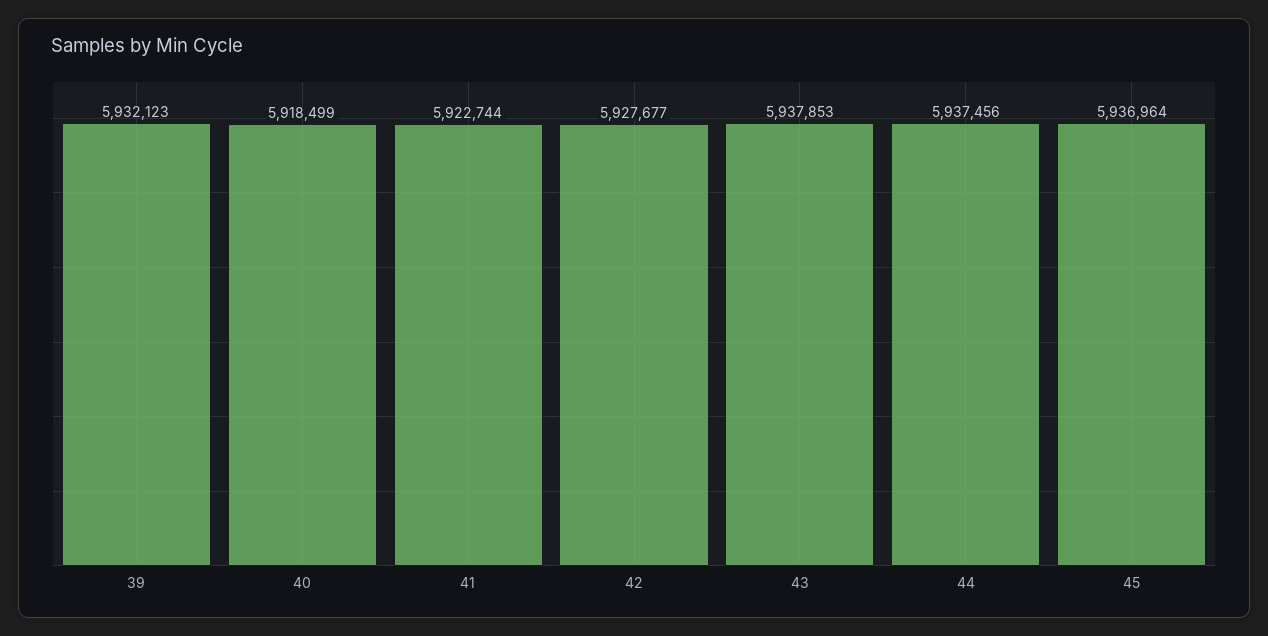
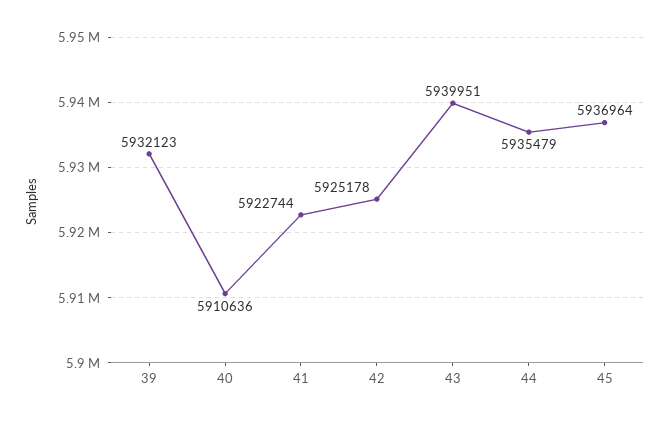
40: 5918499 -> 5910636
42: 5927677 -> 5925178
43: 5937853 -> 5939951
44: 5937456 -> 5935479

